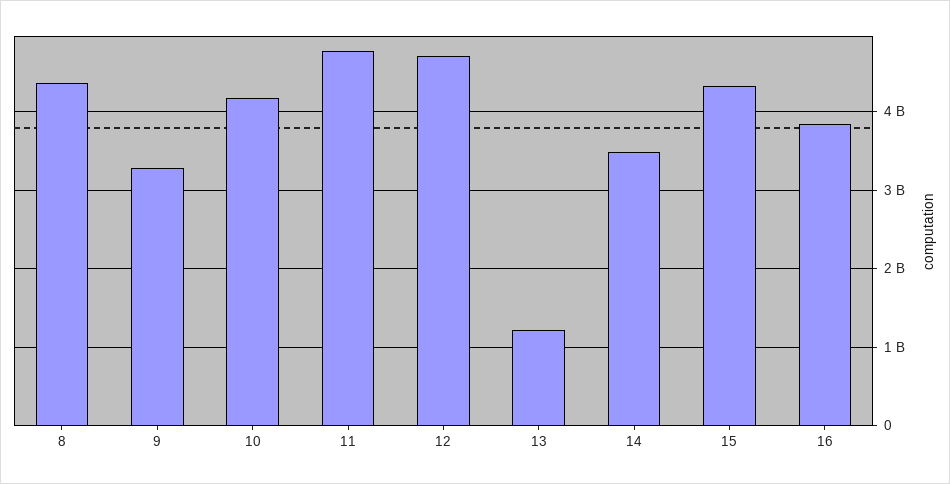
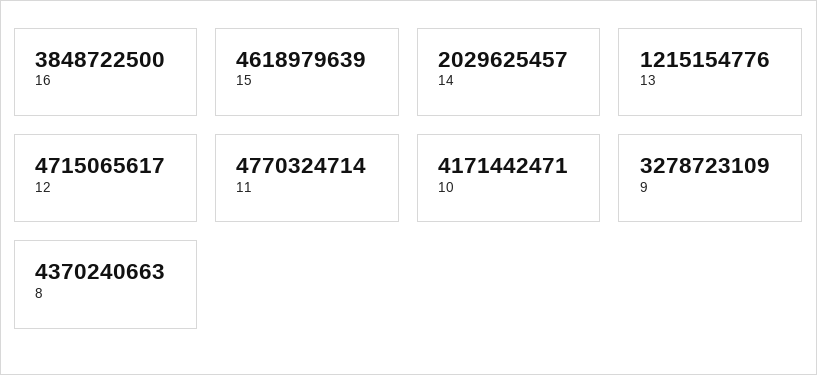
14: 3500000000 -> 2029625457
15: 4300000000 -> 4618979639

